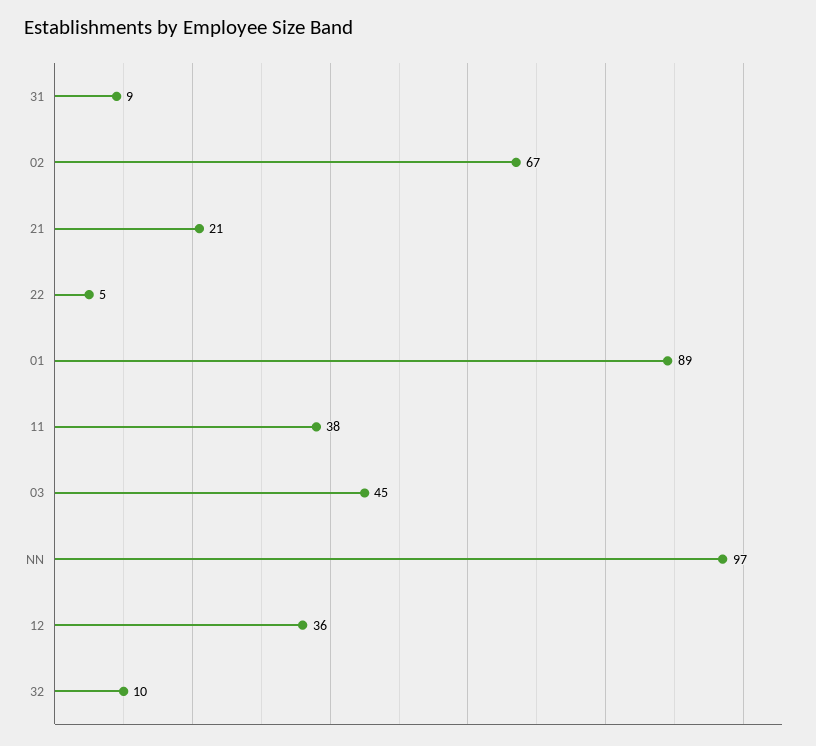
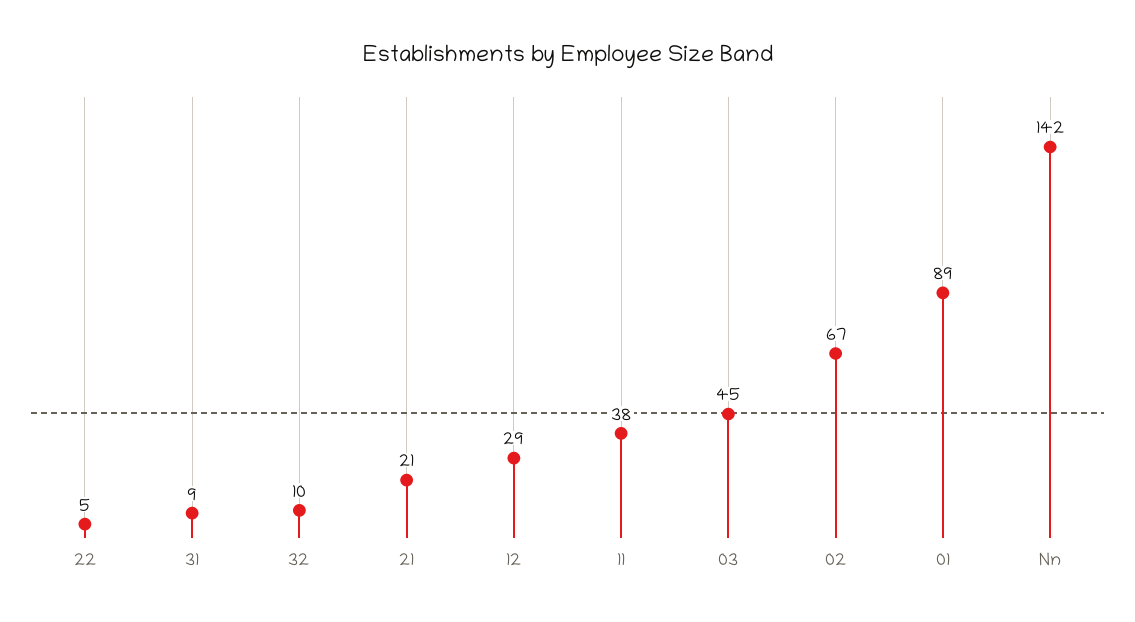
NN: 97 -> 142
12: 36 -> 29

